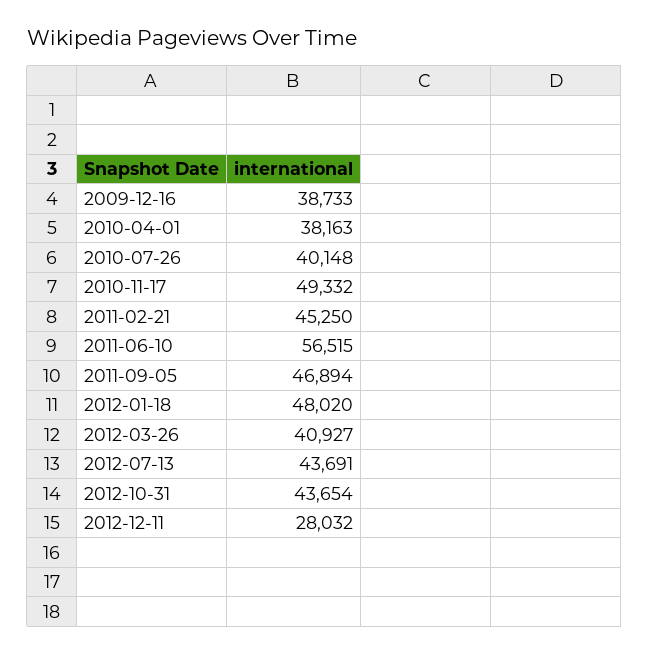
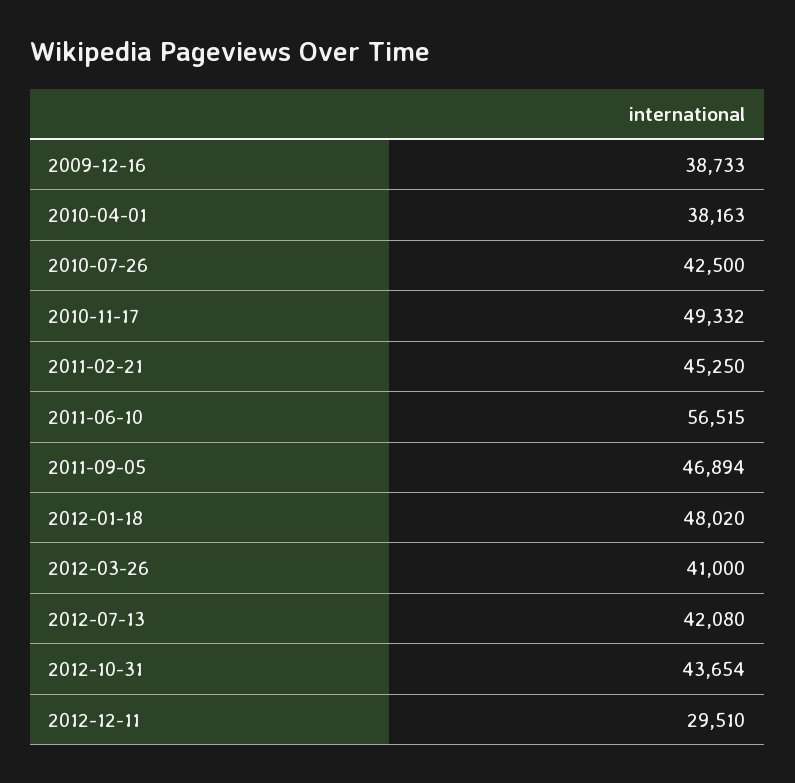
2010-07-26: 40148 -> 42500
2012-03-26: 40927 -> 41000
2012-07-13: 43691 -> 42080
2012-12-11: 28032 -> 29510

